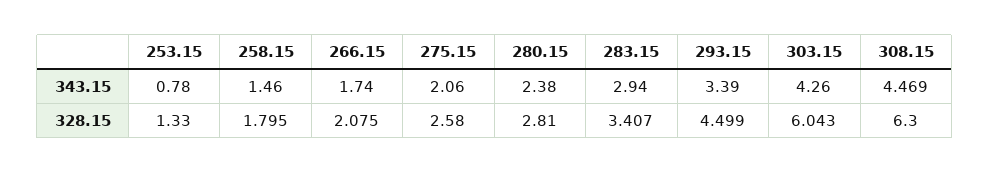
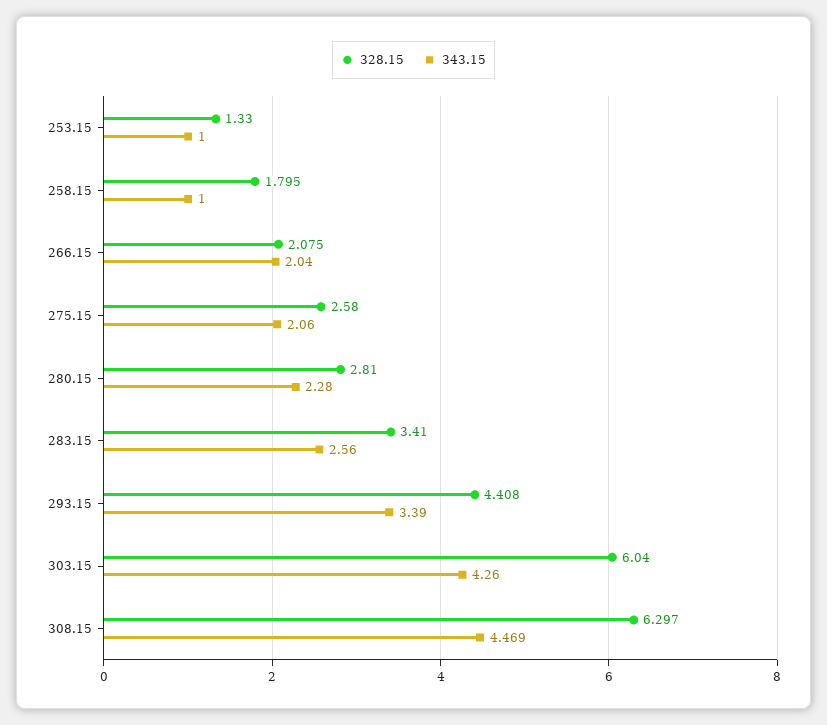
343.15, 253.15: 0.78 -> 1
343.15, 258.15: 1.46 -> 1
343.15, 266.15: 1.74 -> 2.04
343.15, 280.15: 2.38 -> 2.28
343.15, 283.15: 2.94 -> 2.56
328.15, 283.15: 3.407 -> 3.41
328.15, 293.15: 4.499 -> 4.408
328.15, 303.15: 6.043 -> 6.04
328.15, 308.15: 6.3 -> 6.297

